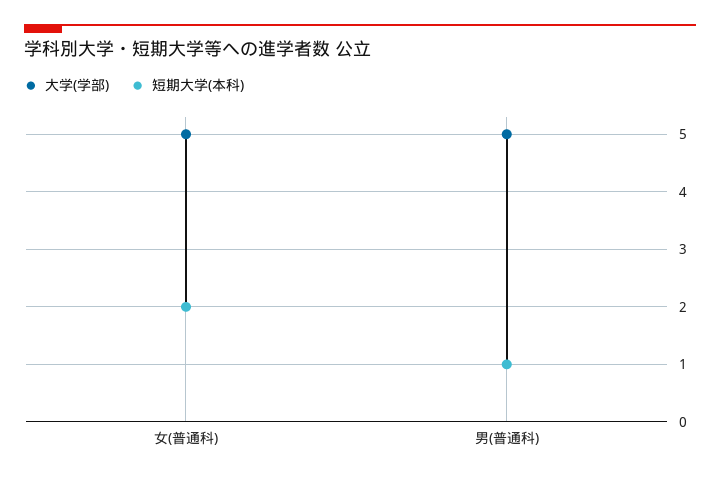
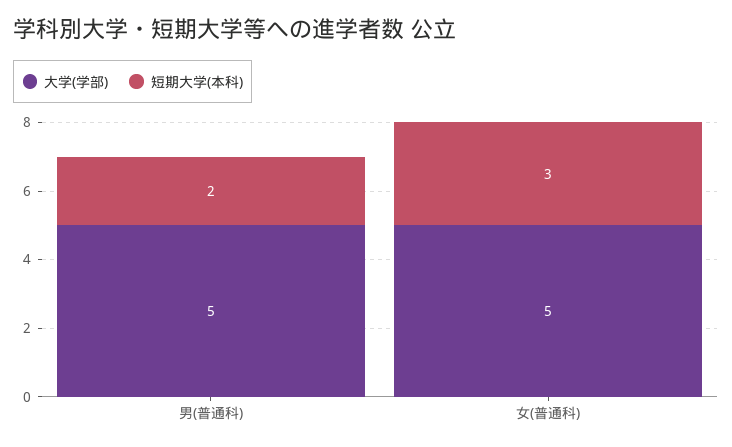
短期大学(本科), 女(普通科): 2 -> 3
短期大学(本科), 男(普通科): 1 -> 2

